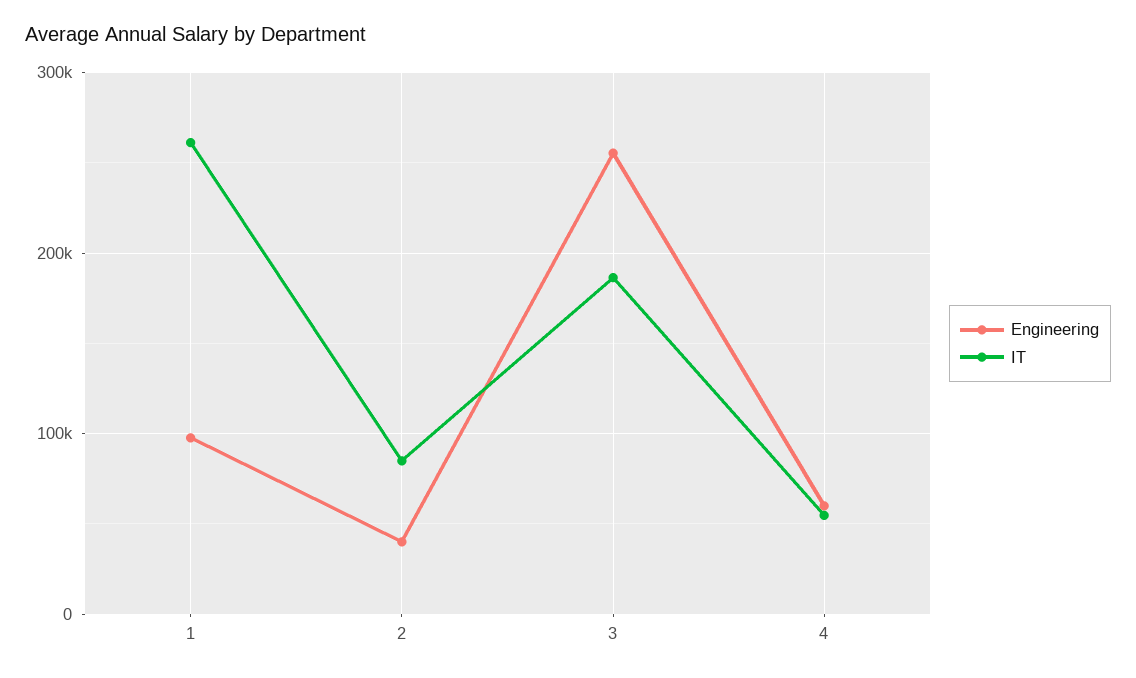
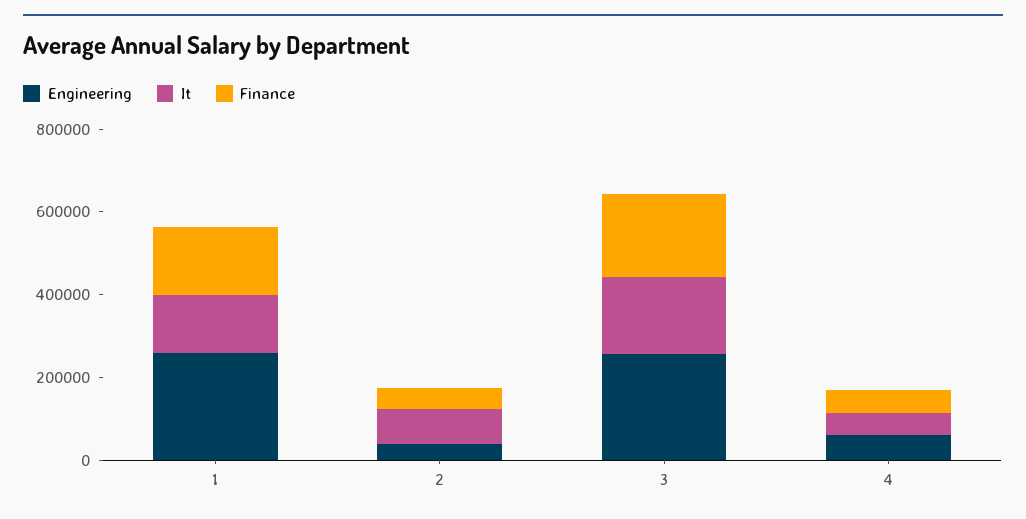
Engineering, 1: 100000 -> 250000
IT, 1: 260000 -> 150000
Finance, 1: none -> 150000
Finance, 2: none -> 50000
Finance, 3: none -> 200000
Finance, 4: none -> 50000

